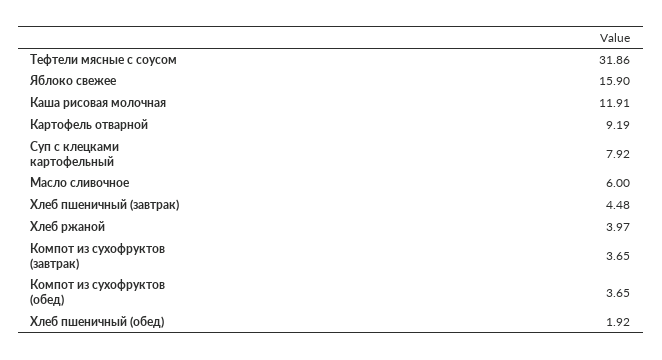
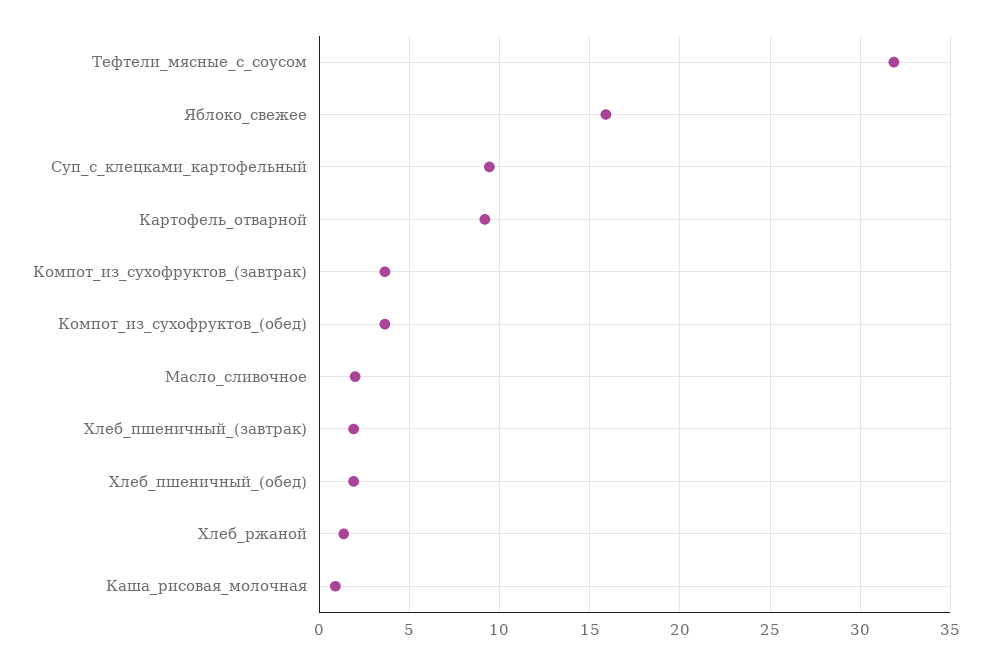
Каша рисовая молочная: 11.91 -> 1
Суп с клецками картофельный: 7.92 -> 9.5
Масло сливочное: 6 -> 2
Хлеб пшеничный (завтрак): 4.48 -> 2
Хлеб ржаной: 3.97 -> 1.5

